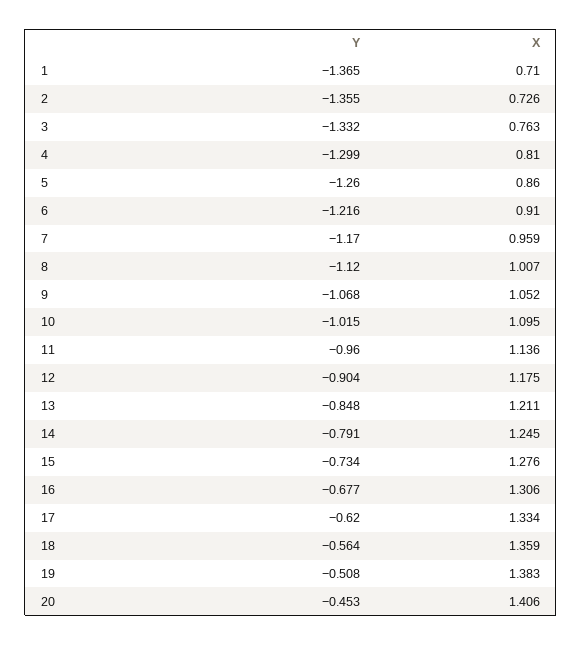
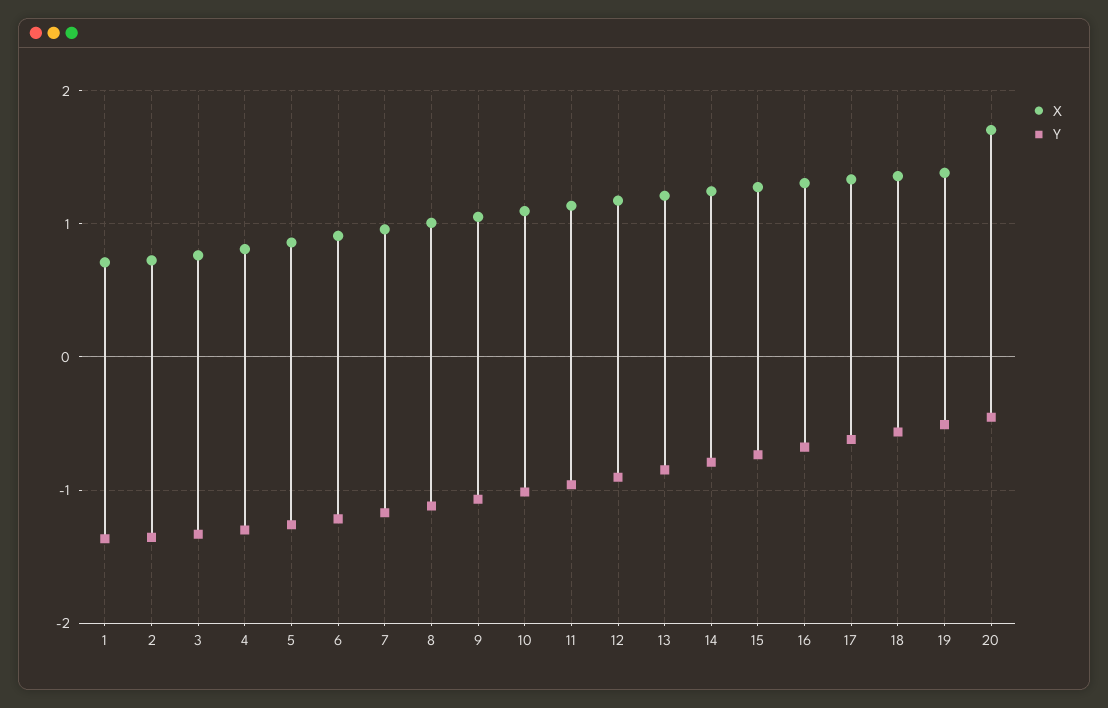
X, 20: 1.406 -> 1.7

